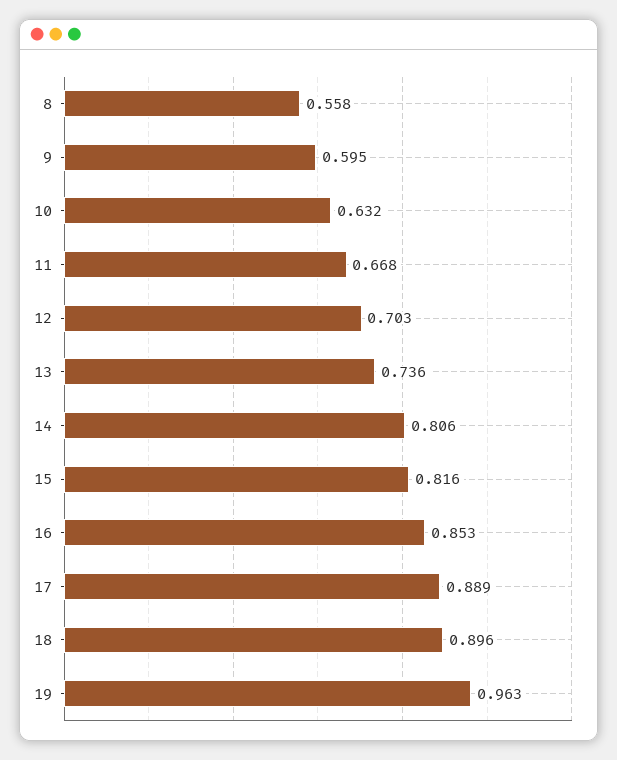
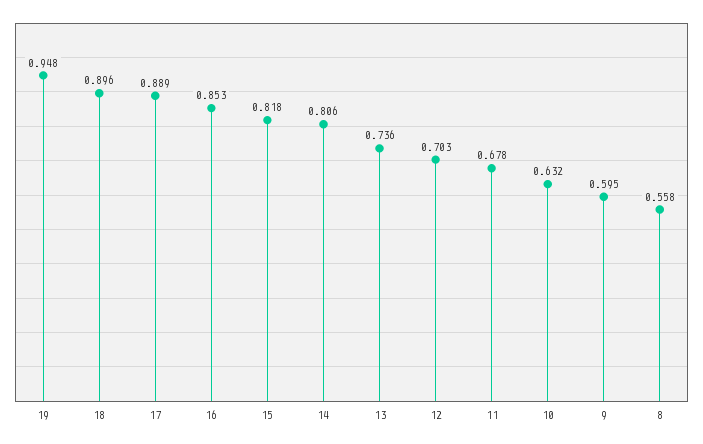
11: 0.668 -> 0.678
15: 0.816 -> 0.818
19: 0.963 -> 0.948

